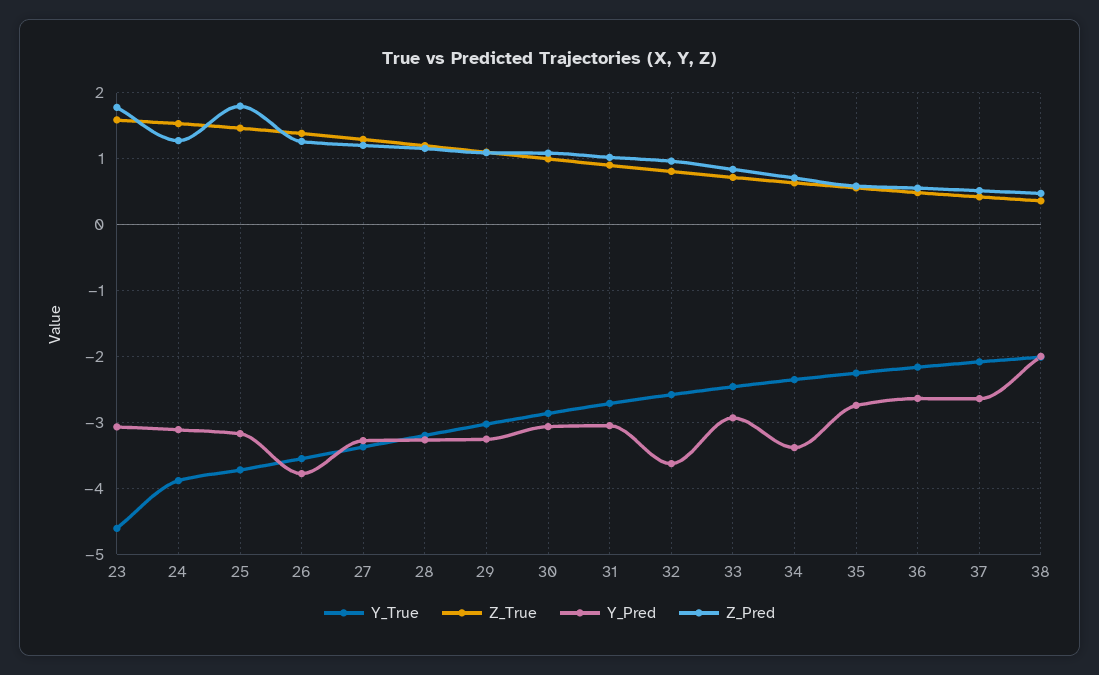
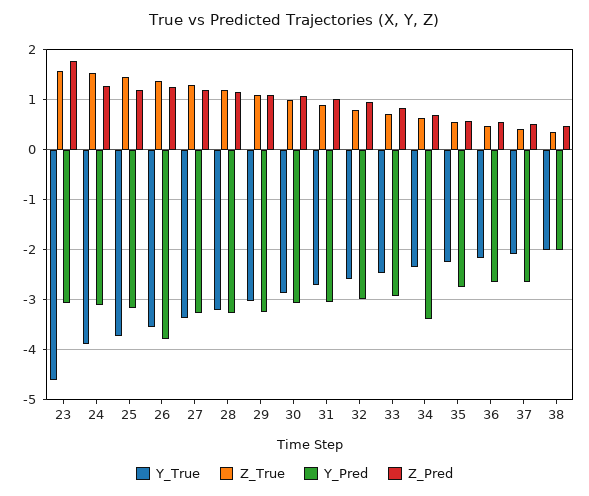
Z_Pred, 25: 1.8 -> 1.2
Y_Pred, 32: -3.6 -> -3

